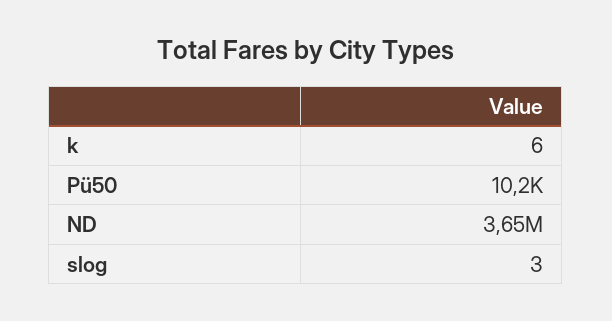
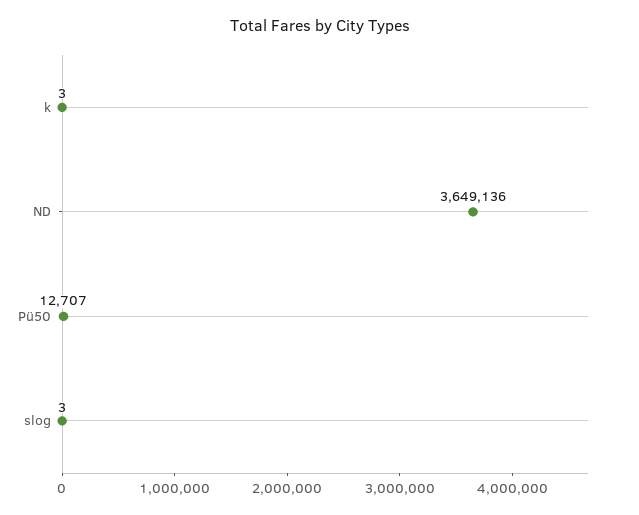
k: 6 -> 3
Pü50: 10200 -> 12707

